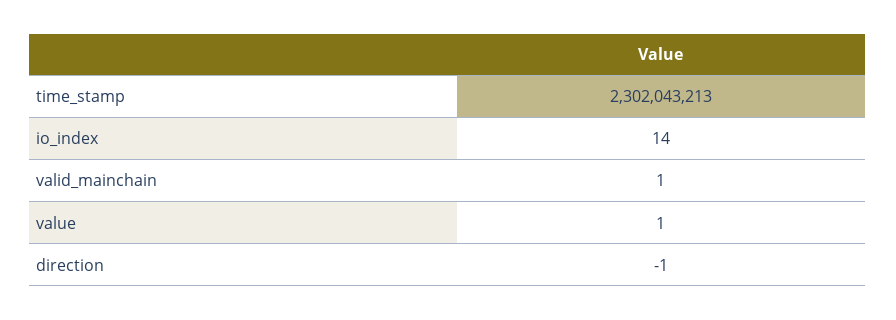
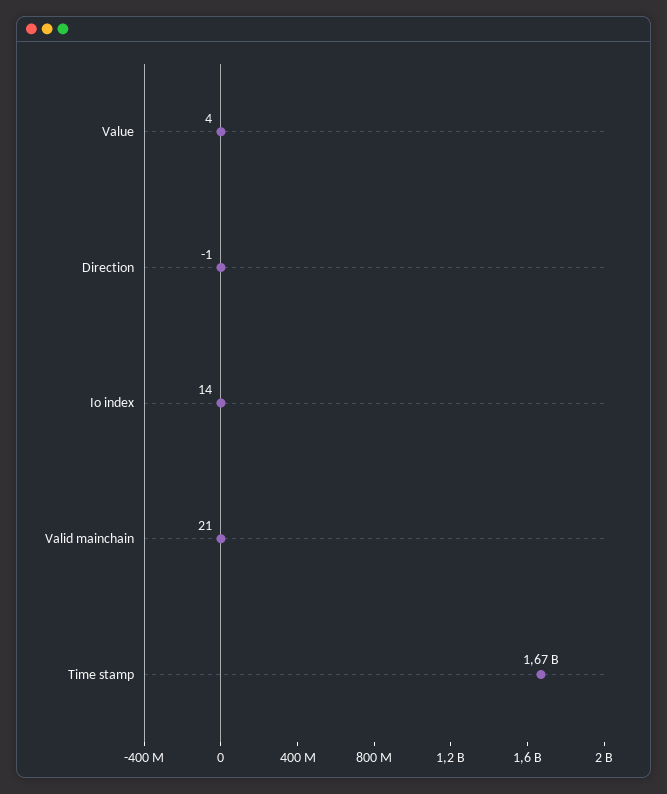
time_stamp: 2302043213 -> 1670000000
valid_mainchain: 1 -> 21
value: 1 -> 4

